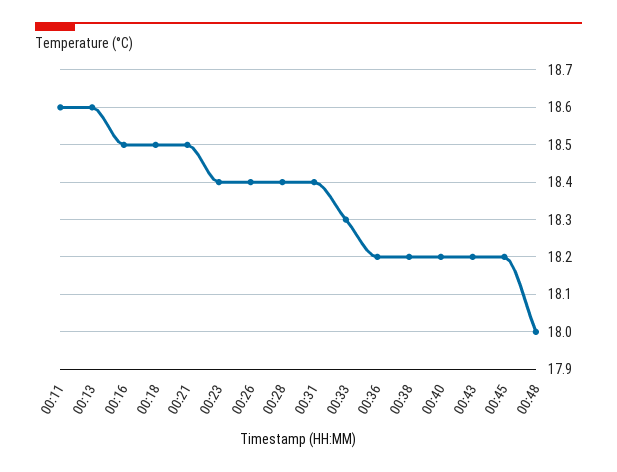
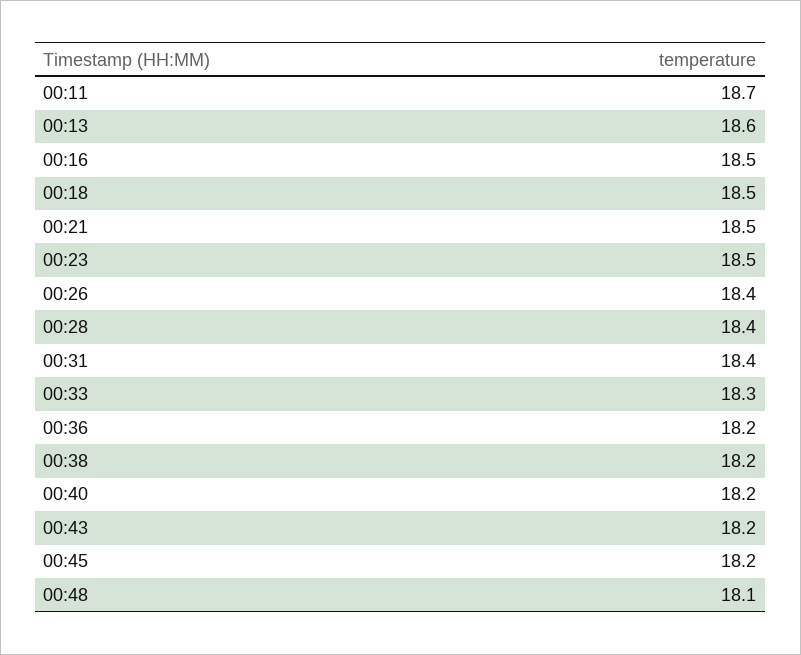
00:11: 18.6 -> 18.7
00:23: 18.4 -> 18.5
00:48: 18 -> 18.1

